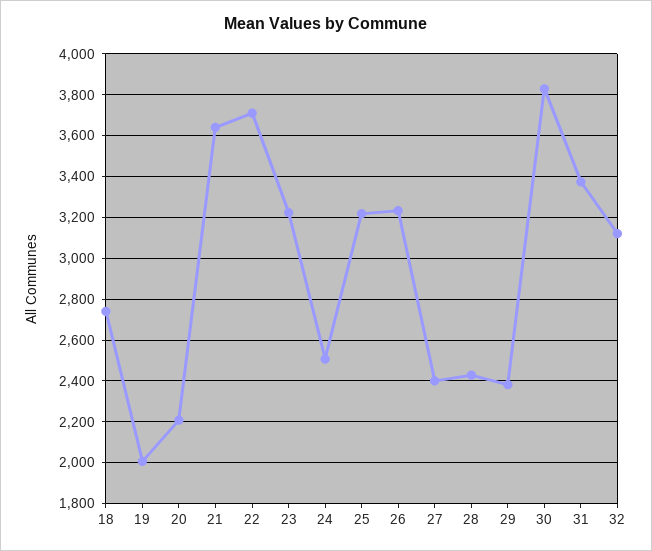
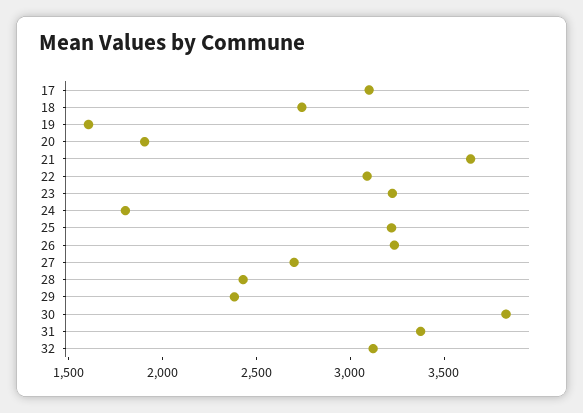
19: 2000 -> 1600
20: 2200 -> 1900
22: 3700 -> 3100
24: 2500 -> 1800
27: 2400 -> 2700
17: none -> 3100

